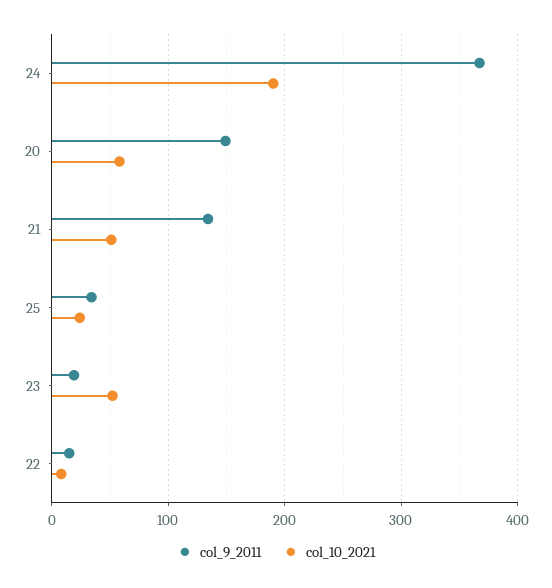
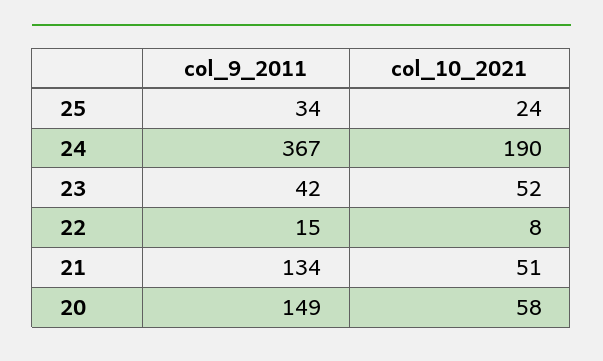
col_9_2011, 23: 20 -> 42

